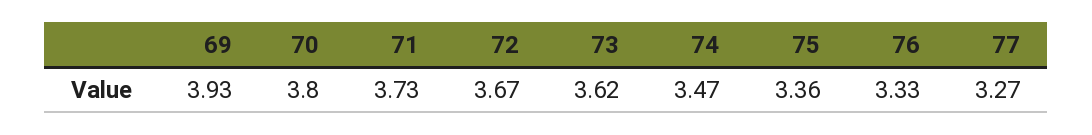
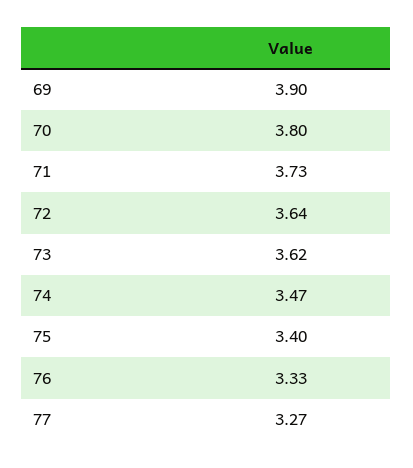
69: 3.93 -> 3.9
72: 3.67 -> 3.64
75: 3.36 -> 3.4

